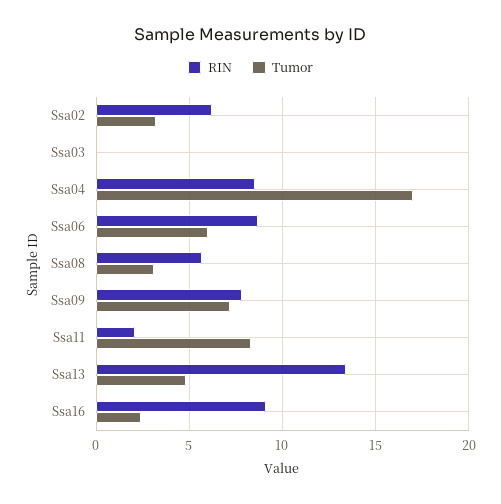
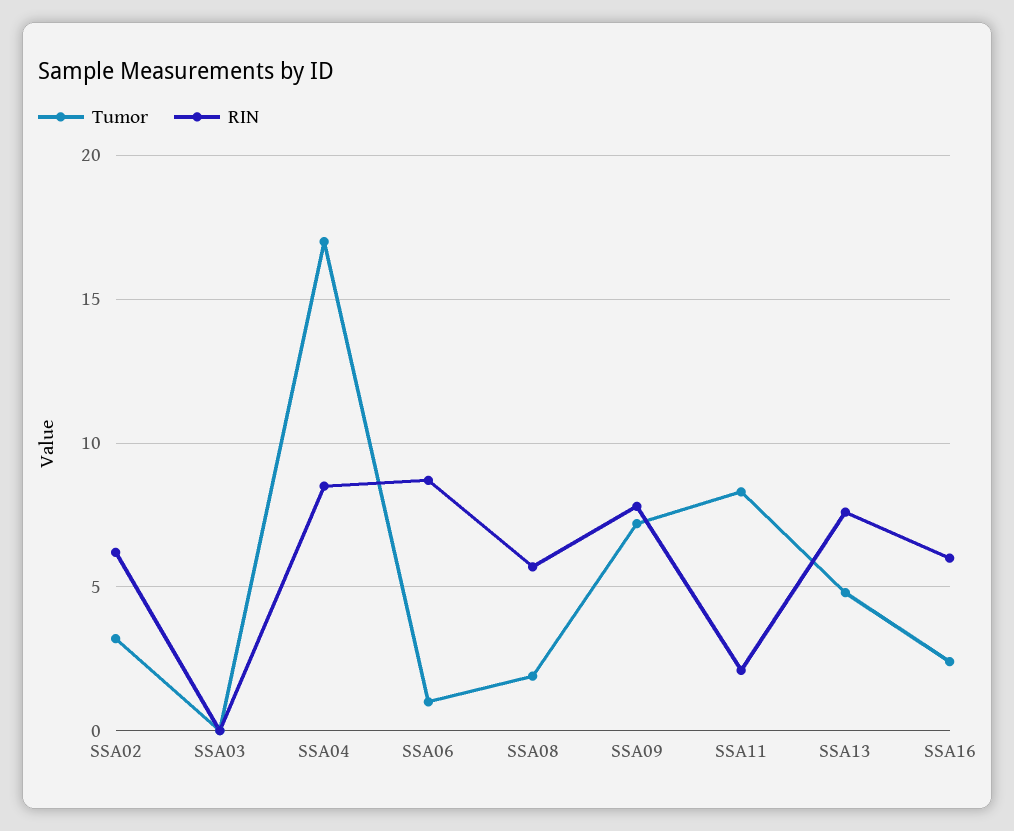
Tumor, Ssa06: 6 -> 1
Tumor, Ssa08: 3 -> 2
RIN, Ssa13: 13.5 -> 7.5
RIN, Ssa16: 9 -> 6

